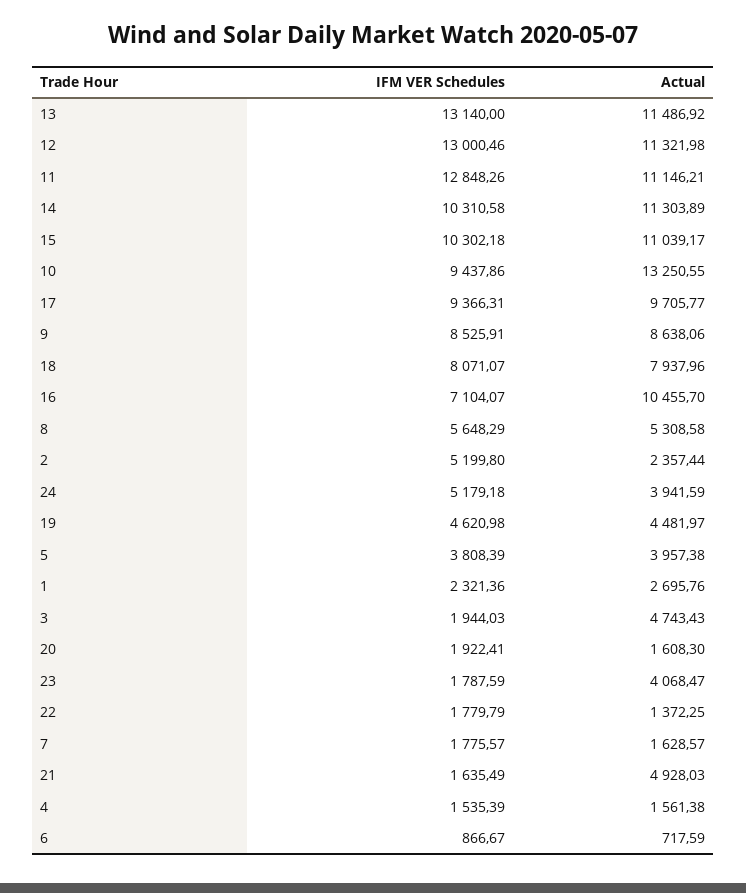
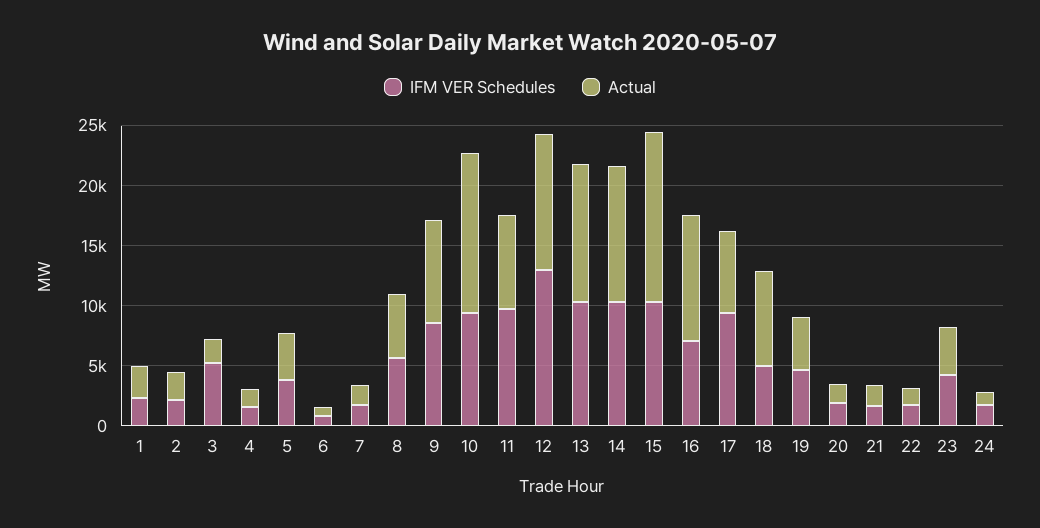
IFM VER Schedules, 13: 13140 -> 10000
IFM VER Schedules, 11: 12848.26 -> 10000
Actual, 11: 11146.21 -> 8000
Actual, 15: 11039.17 -> 14000
Actual, 17: 9705.77 -> 7000
IFM VER Schedules, 18: 8071.07 -> 5000
IFM VER Schedules, 2: 5199.8 -> 2000
IFM VER Schedules, 24: 5179.18 -> 2000
Actual, 24: 3941.59 -> 1000
IFM VER Schedules, 3: 1944.03 -> 5000
Actual, 3: 4743.43 -> 2000
IFM VER Schedules, 23: 1787.59 -> 4000
Actual, 21: 4928.03 -> 2000

